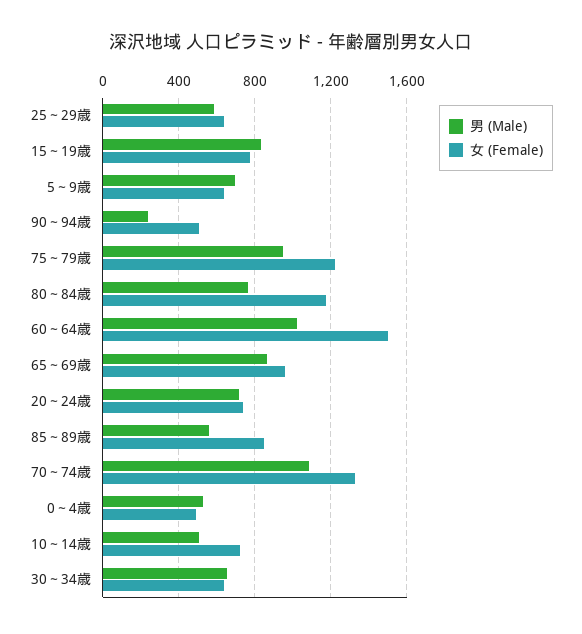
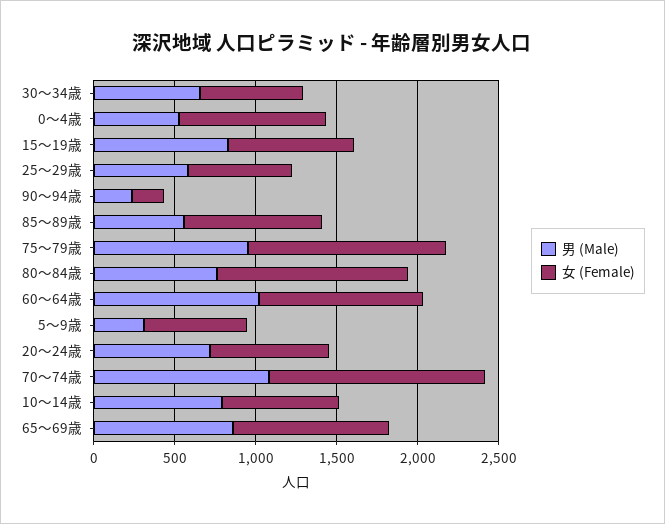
男 (Male), 5～9歳: 700 -> 300
女 (Female), 90～94歳: 500 -> 200
女 (Female), 60～64歳: 1500 -> 1000
女 (Female), 0～4歳: 500 -> 900
男 (Male), 10～14歳: 500 -> 800

